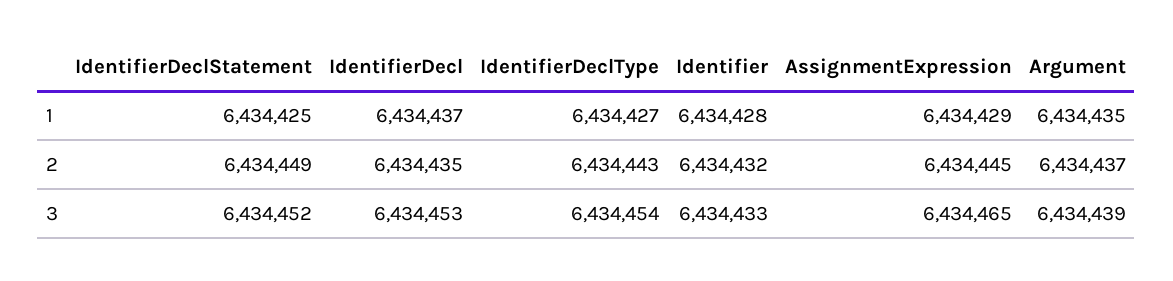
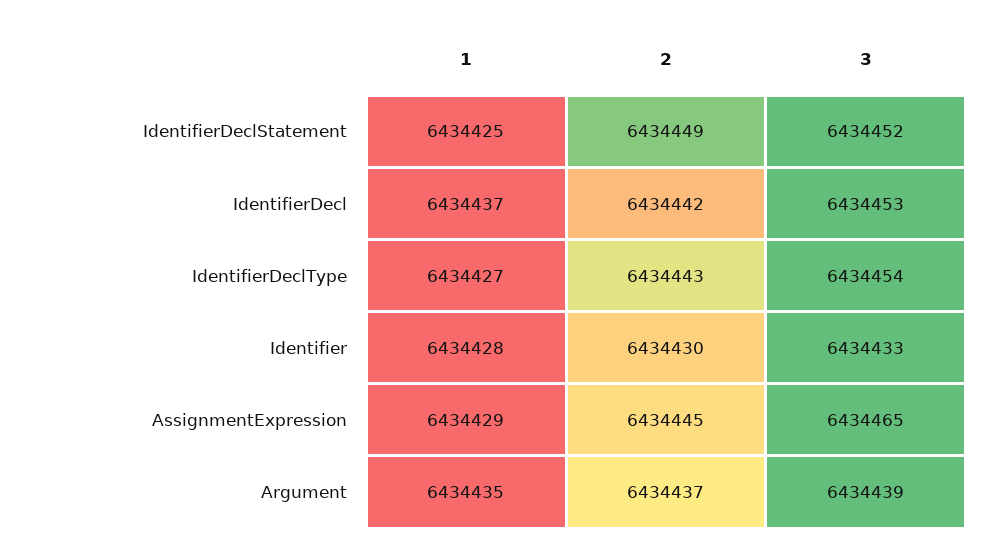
IdentifierDecl, 2: 6434435 -> 6434442
Identifier, 2: 6434432 -> 6434430

